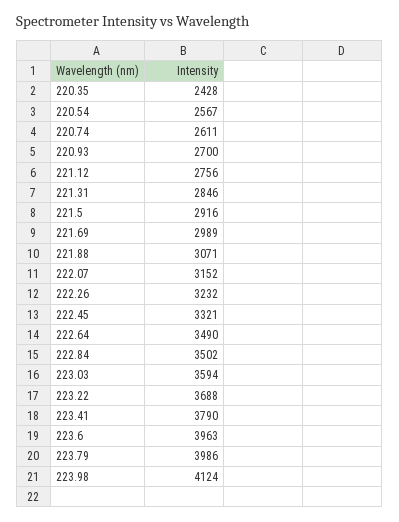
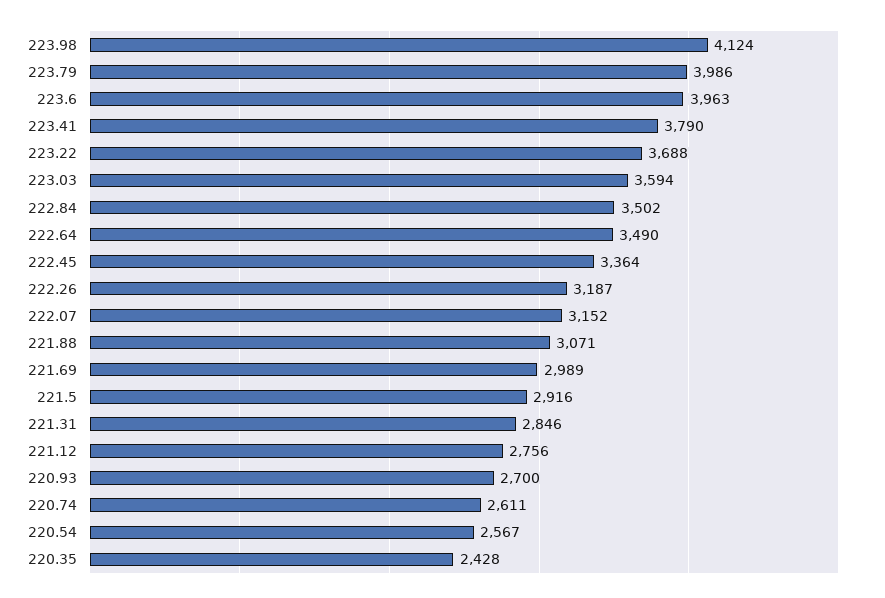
222.26: 3232 -> 3187
222.45: 3321 -> 3364

